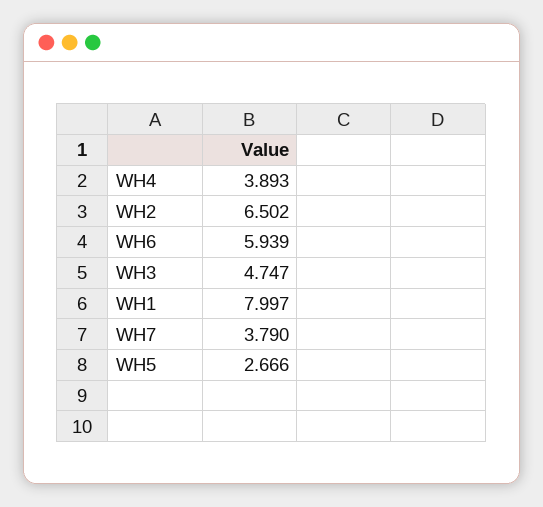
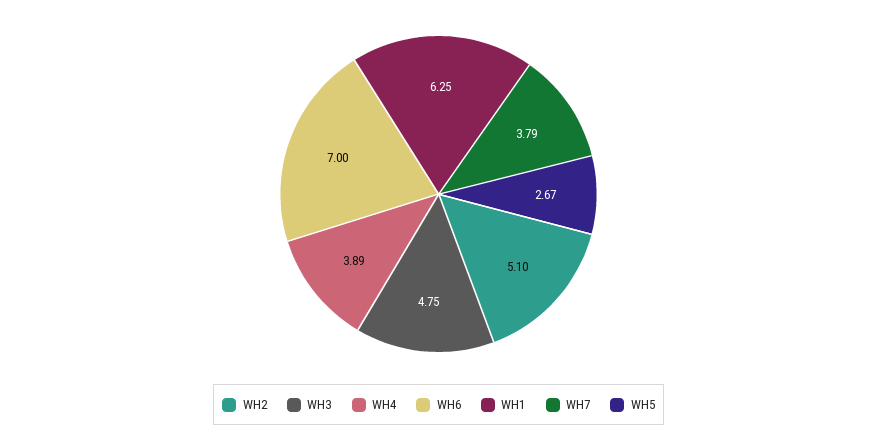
WH2: 6.502 -> 5.1
WH6: 5.939 -> 7
WH1: 7.997 -> 6.25

